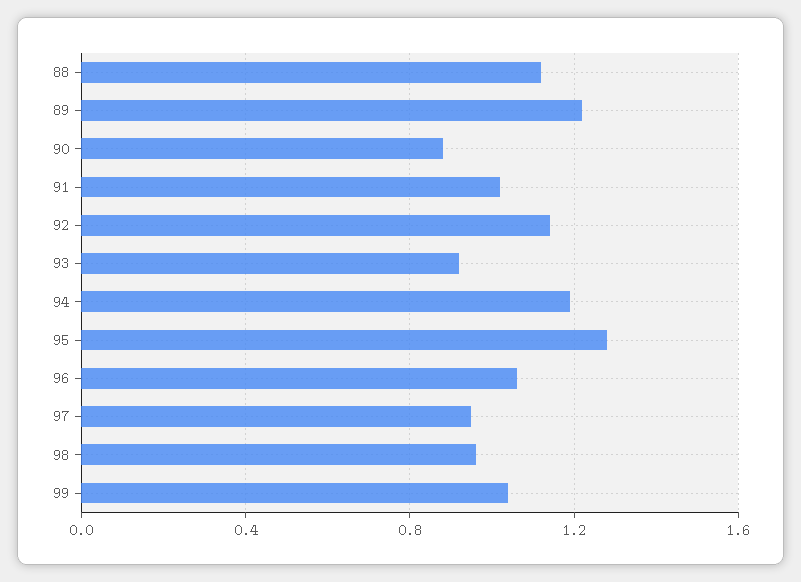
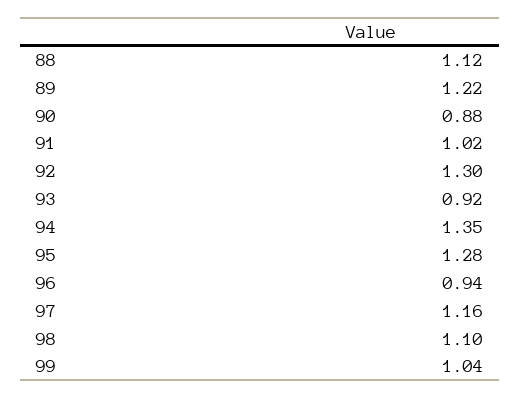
92: 1.15 -> 1.3
94: 1.2 -> 1.35
96: 1.05 -> 0.94
97: 0.95 -> 1.16
98: 0.95 -> 1.1

